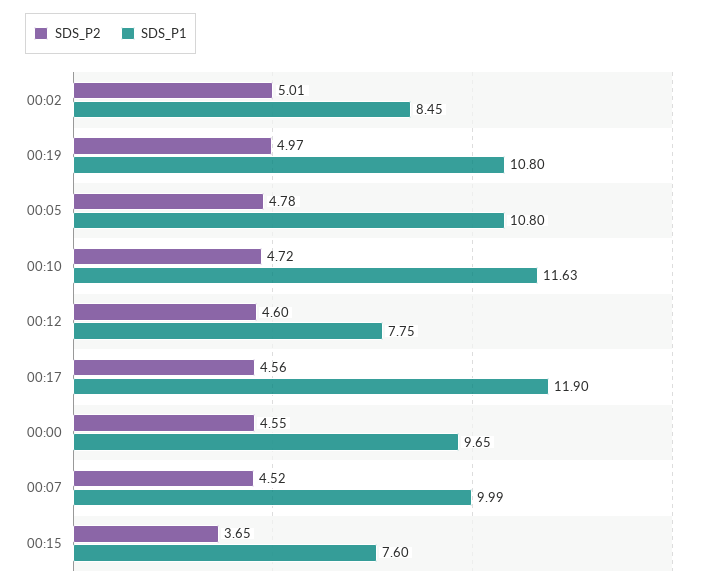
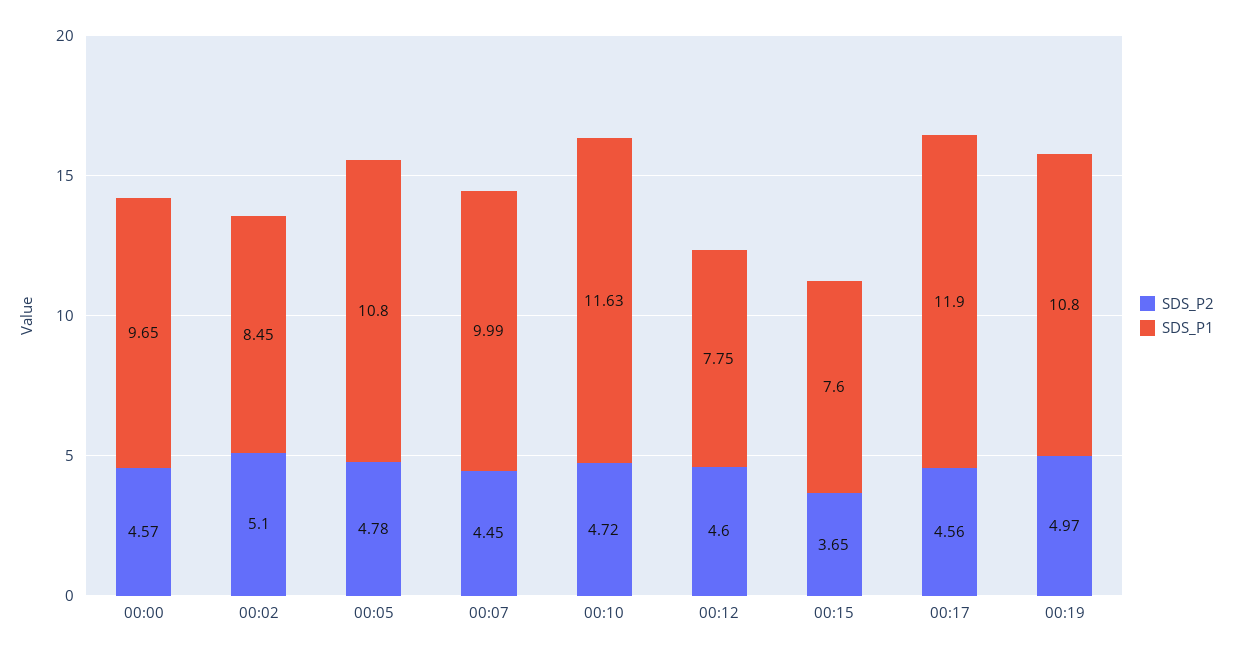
SDS_P2, 00:02: 5.01 -> 5.1
SDS_P2, 00:00: 4.55 -> 4.57
SDS_P2, 00:07: 4.52 -> 4.45

